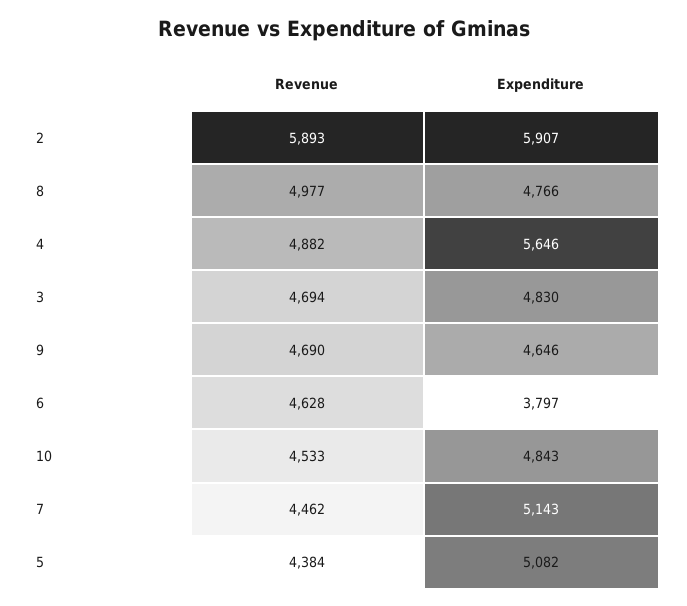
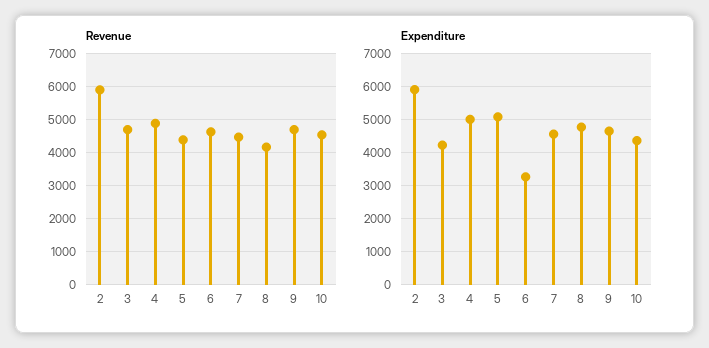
Revenue, 8: 4977 -> 4200
Expenditure, 4: 5646 -> 5000
Expenditure, 3: 4830 -> 4200
Expenditure, 6: 3797 -> 3200
Expenditure, 10: 4843 -> 4400
Expenditure, 7: 5143 -> 4600

